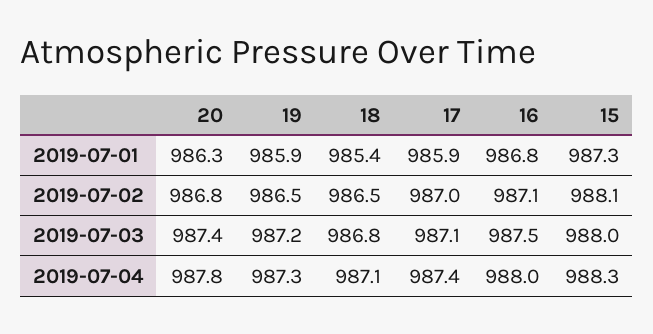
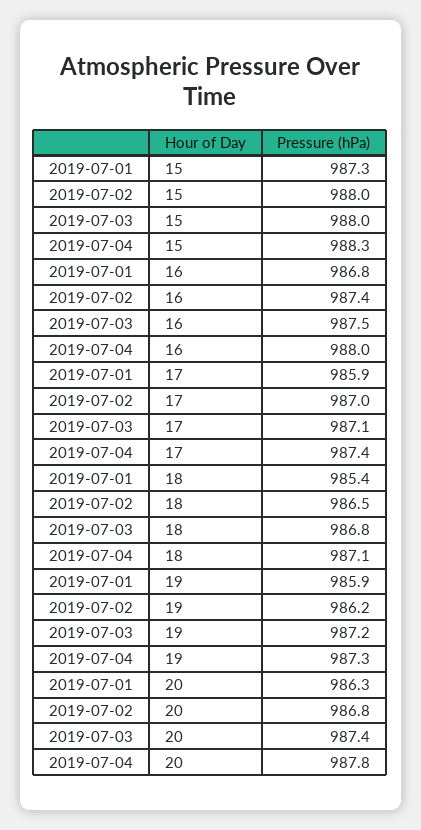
19, 2019-07-02: 986.5 -> 986.2
16, 2019-07-02: 987.1 -> 987.4
15, 2019-07-02: 988.1 -> 988

